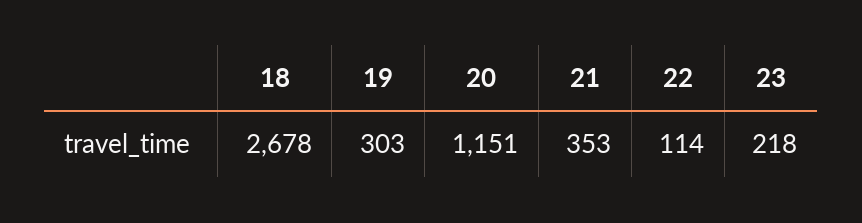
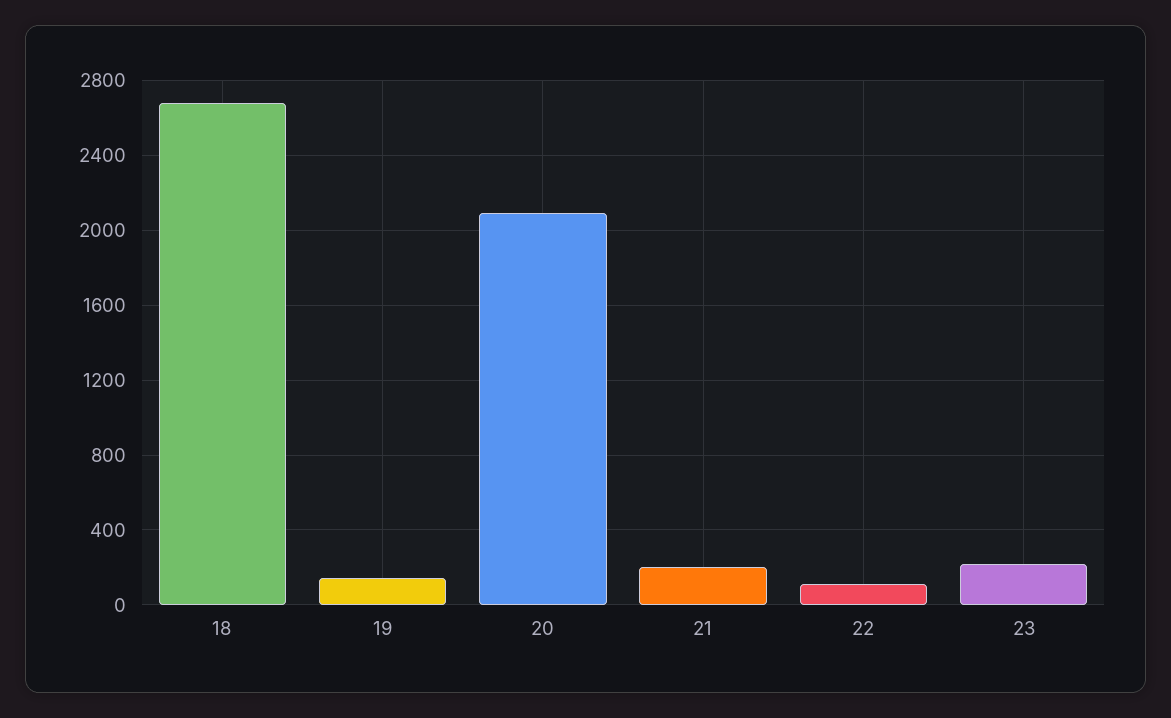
19: 303 -> 150
20: 1151 -> 2100
21: 353 -> 200

